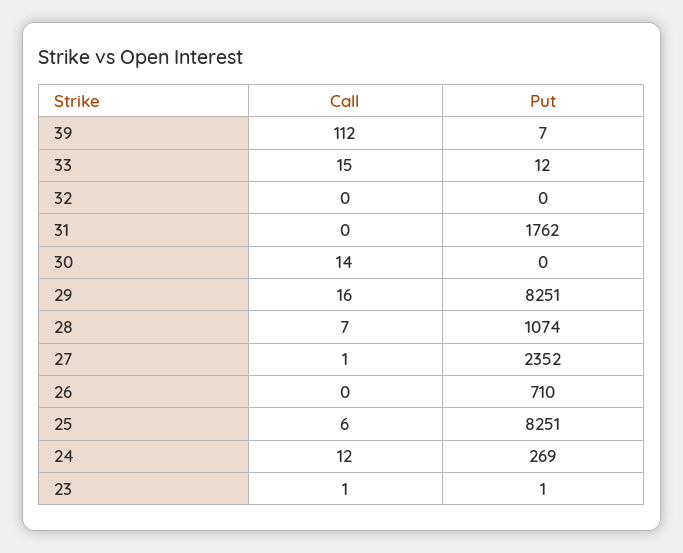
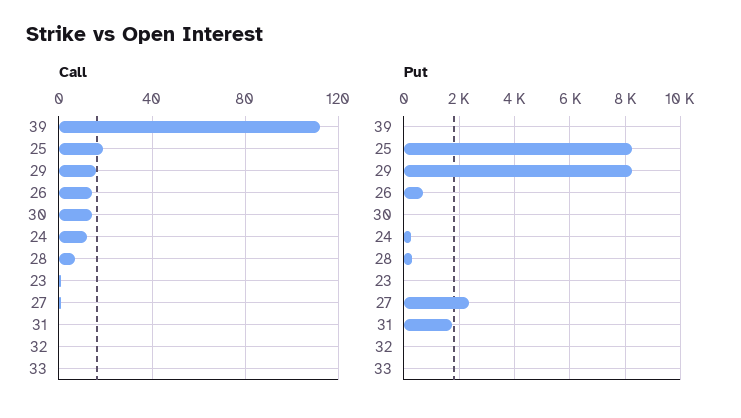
Call, 33: 15 -> 0
Put, 28: 1074 -> 250
Call, 26: 0 -> 15
Call, 25: 6 -> 20

